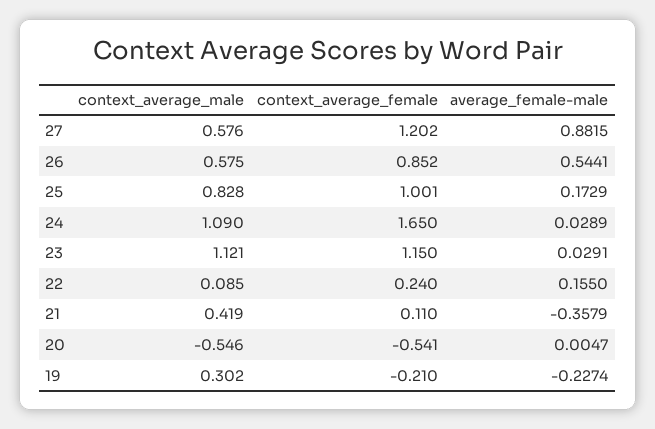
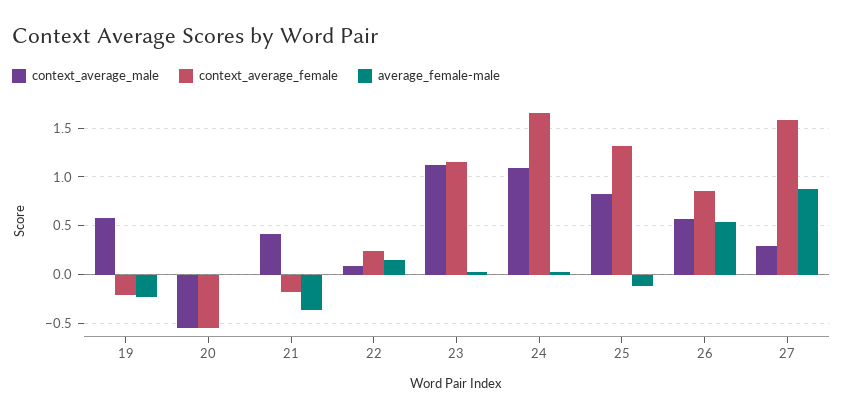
context_average_male, 27: 0.576 -> 0.3
context_average_female, 27: 1.202 -> 1.6
context_average_female, 25: 1.001 -> 1.3
average_female-male, 25: 0.1729 -> -0.1
context_average_female, 21: 0.11 -> -0.2
context_average_male, 19: 0.302 -> 0.6

